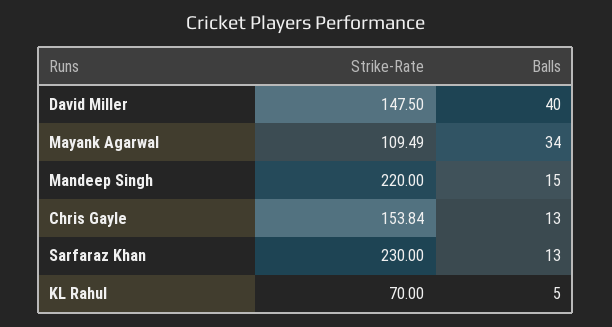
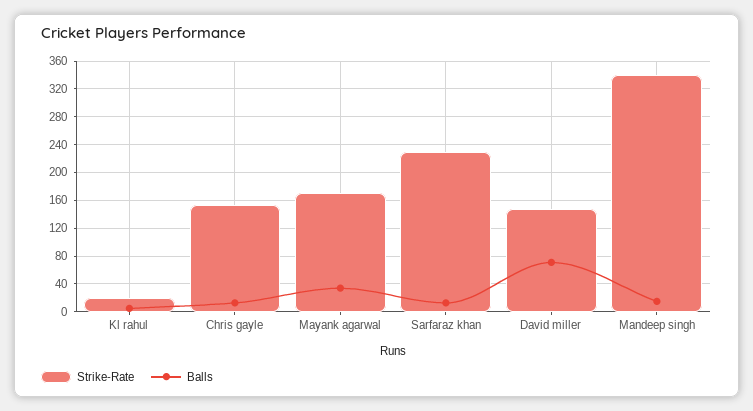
Balls, David Miller: 40 -> 70
Strike-Rate, Mayank Agarwal: 109.49 -> 170
Strike-Rate, Mandeep Singh: 220 -> 340
Strike-Rate, KL Rahul: 70 -> 20

